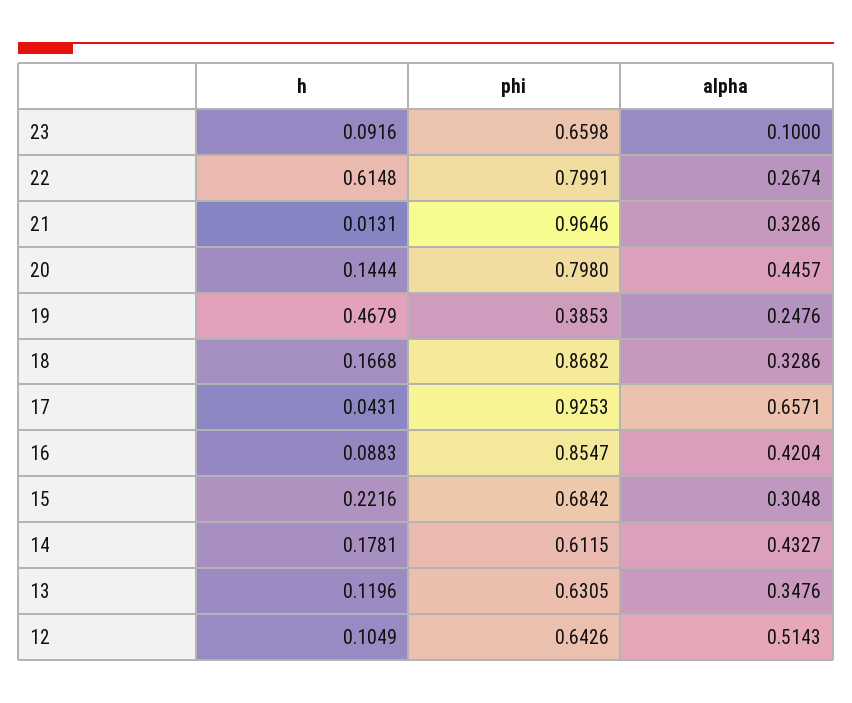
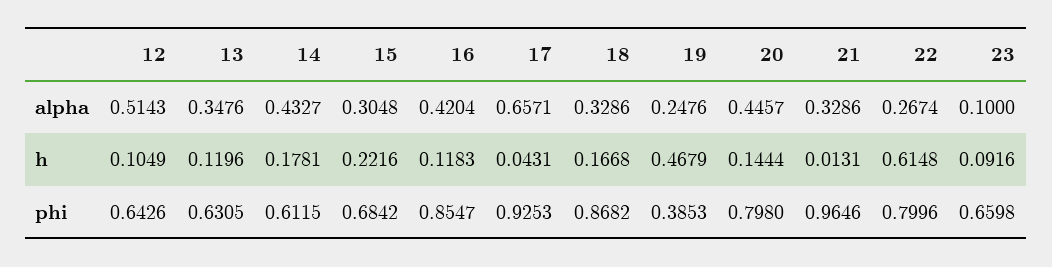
phi, 22: 0.7991 -> 0.7996
h, 16: 0.0883 -> 0.1183

